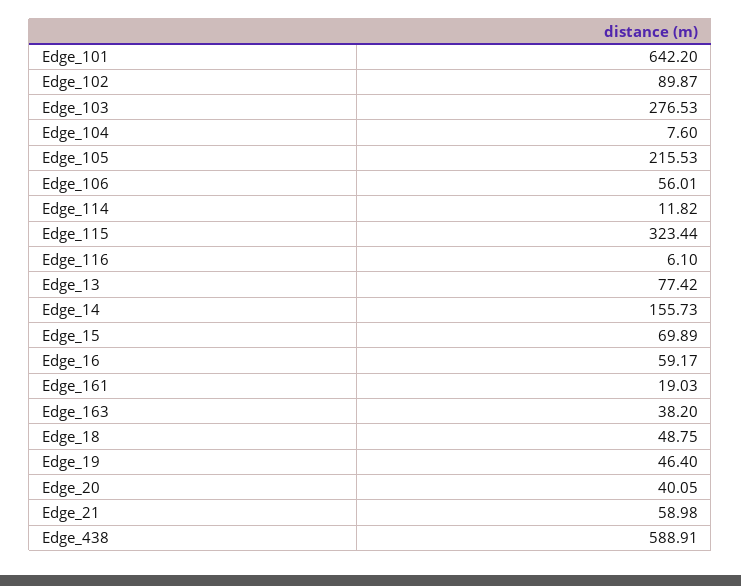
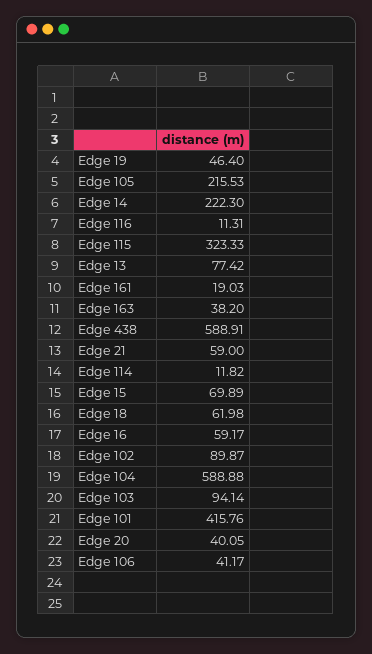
Edge_101: 642.2 -> 415.76
Edge_103: 276.53 -> 94.14
Edge_104: 7.6 -> 588.88
Edge_106: 56.01 -> 41.17
Edge_115: 323.44 -> 323.33
Edge_116: 6.1 -> 11.31
Edge_14: 155.73 -> 222.3
Edge_18: 48.75 -> 61.98
Edge_21: 58.98 -> 59

